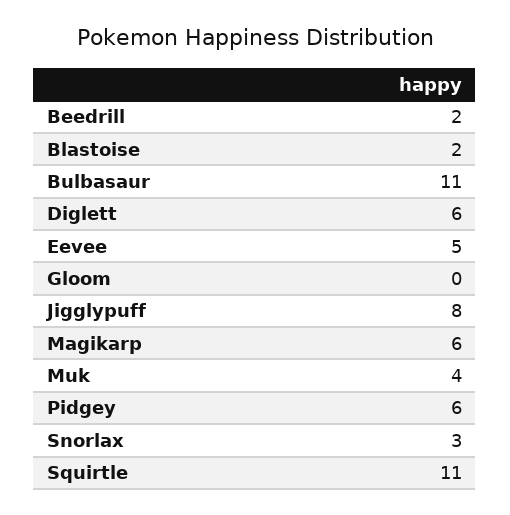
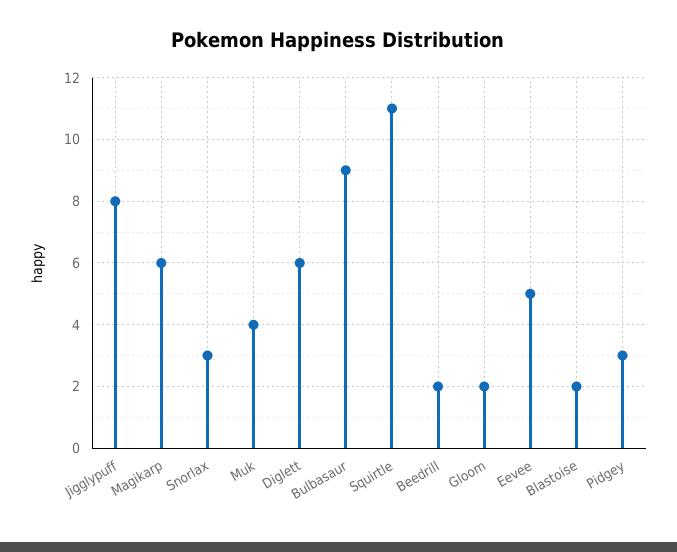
Bulbasaur: 11 -> 9
Gloom: 0 -> 2
Pidgey: 6 -> 3

